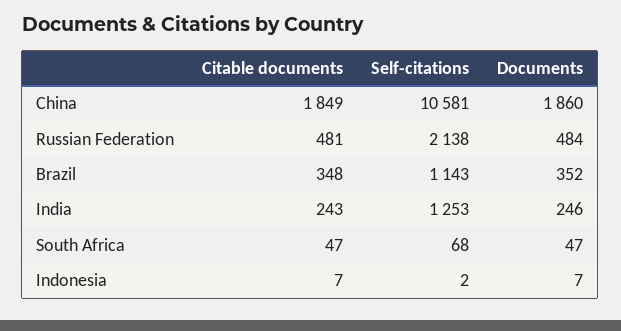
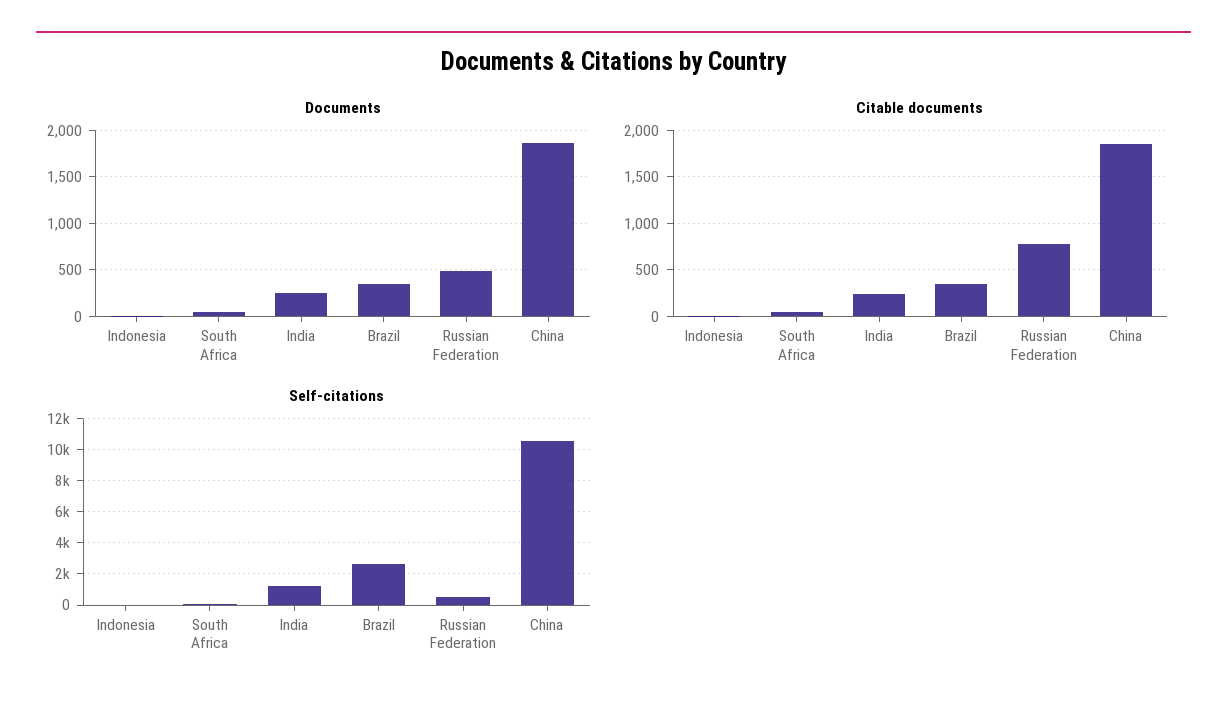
Citable documents, Russian Federation: 481 -> 800
Self-citations, Russian Federation: 2138 -> 500
Self-citations, Brazil: 1143 -> 2500

